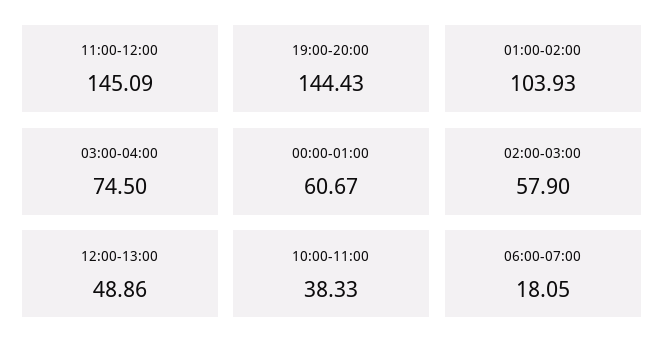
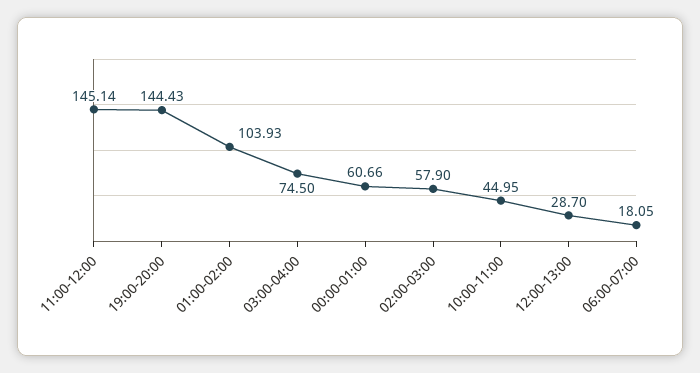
11:00-12:00: 145.09 -> 145.14
00:00-01:00: 60.67 -> 60.66
12:00-13:00: 48.86 -> 28.7
10:00-11:00: 38.33 -> 44.95

